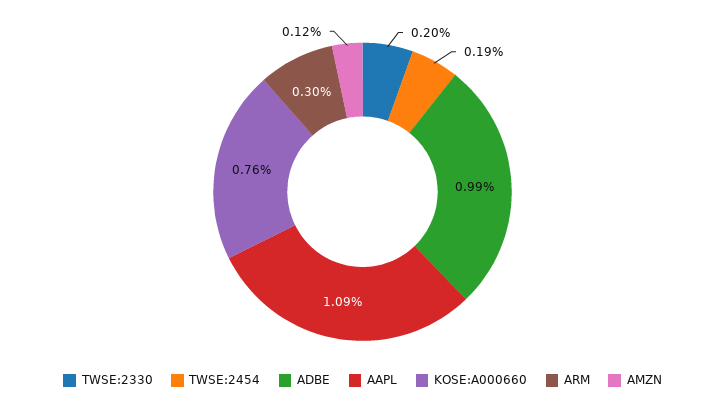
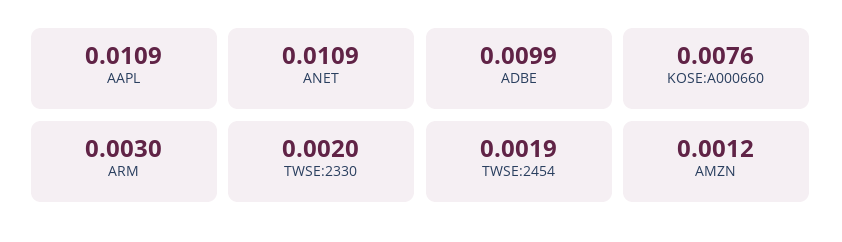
ANET: none -> 0.0109

